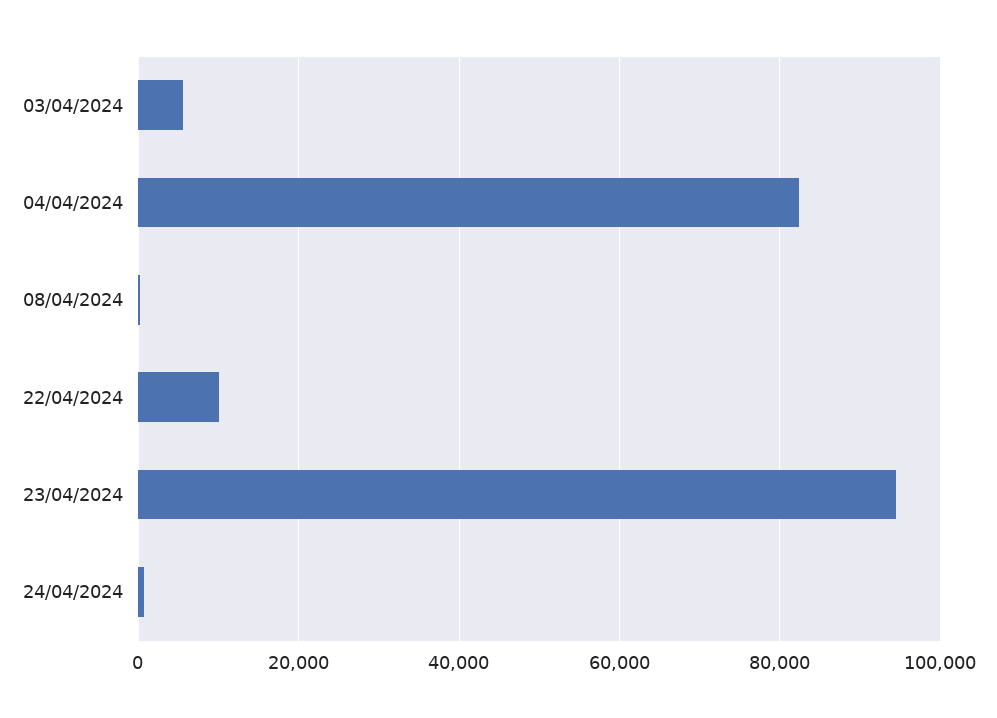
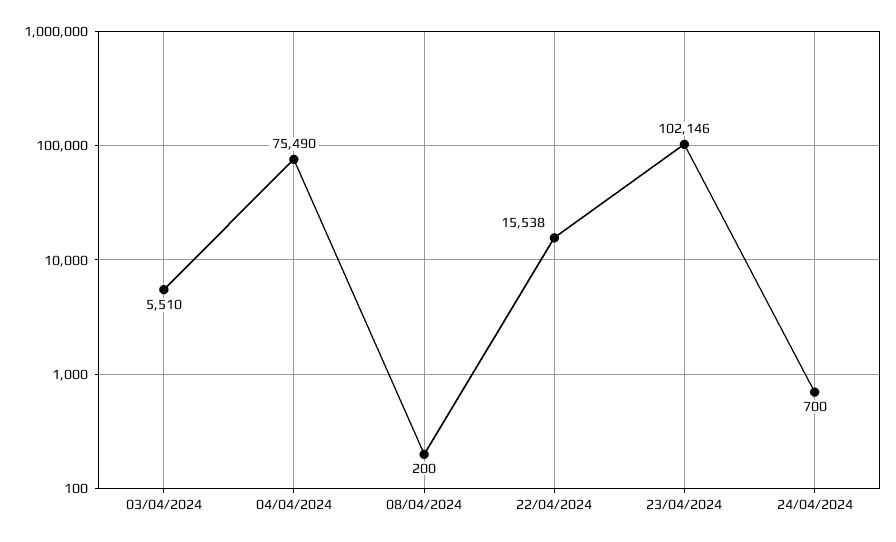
04/04/2024: 82000 -> 75490
22/04/2024: 10000 -> 15538
23/04/2024: 94000 -> 102146

